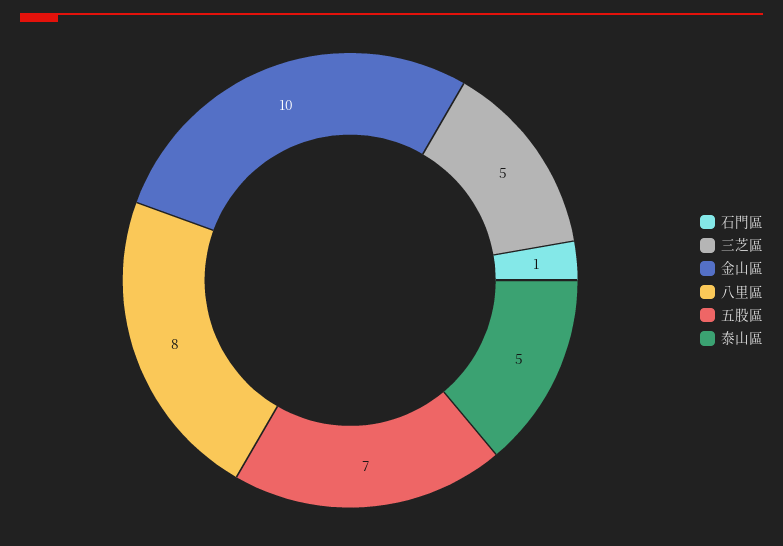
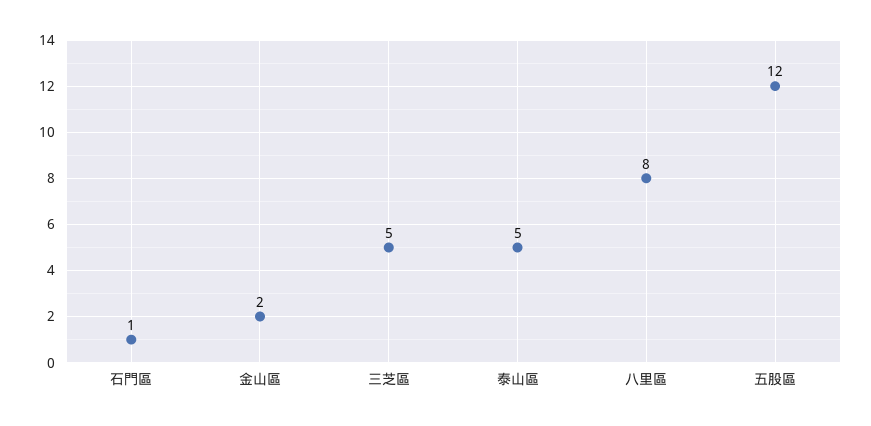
金山區: 10 -> 2
五股區: 7 -> 12

